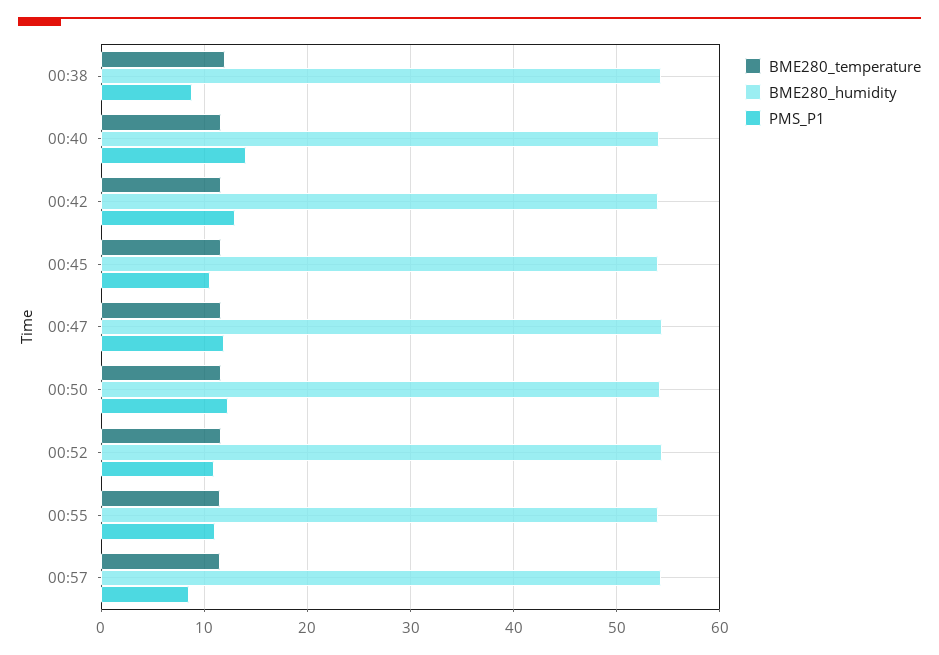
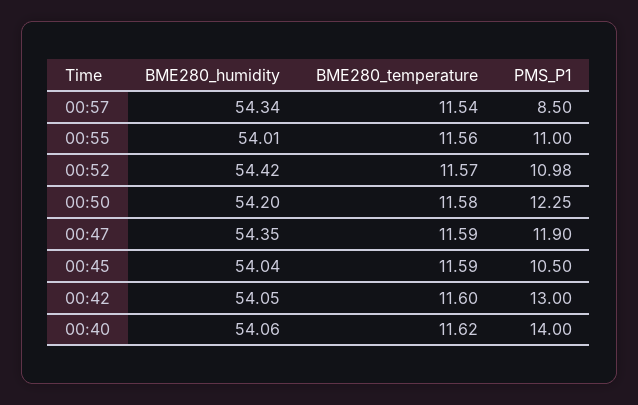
BME280_temperature, 00:38: 12 -> none
BME280_humidity, 00:38: 54 -> none
PMS_P1, 00:38: 9 -> none

